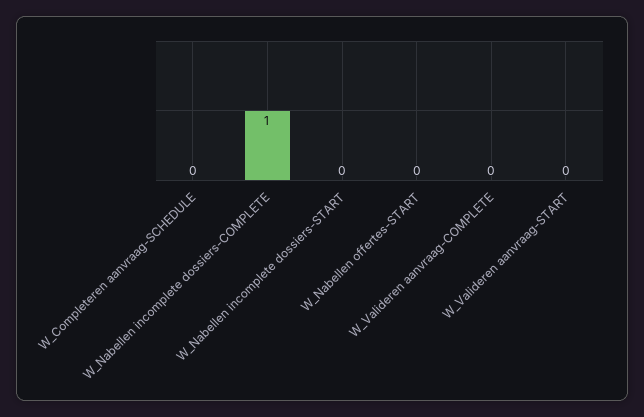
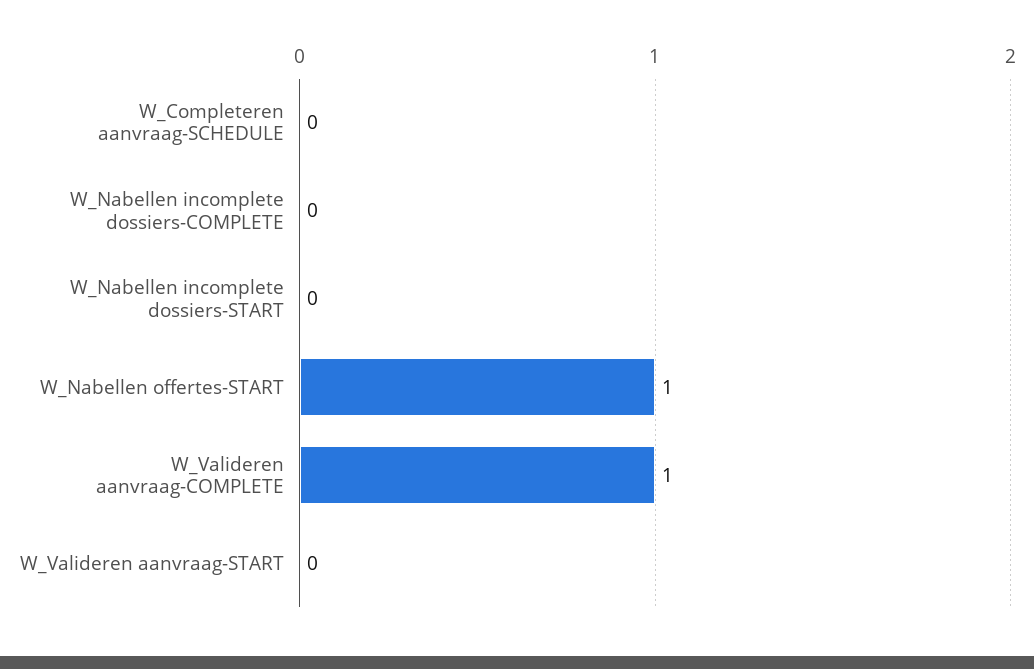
W_Nabellen incomplete dossiers-COMPLETE: 1 -> 0
W_Nabellen offertes-START: 0 -> 1
W_Valideren aanvraag-COMPLETE: 0 -> 1

